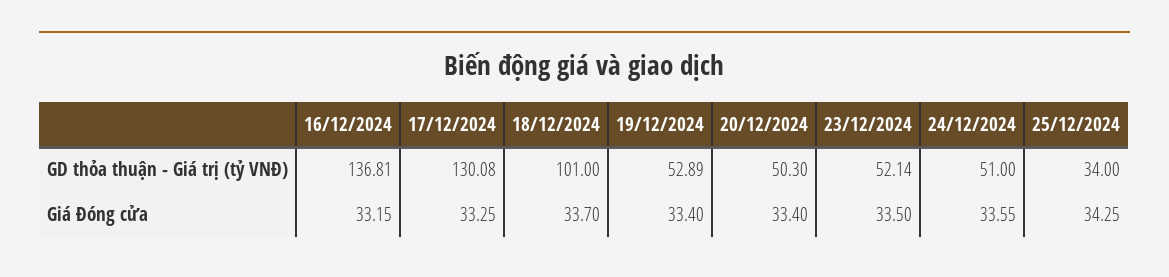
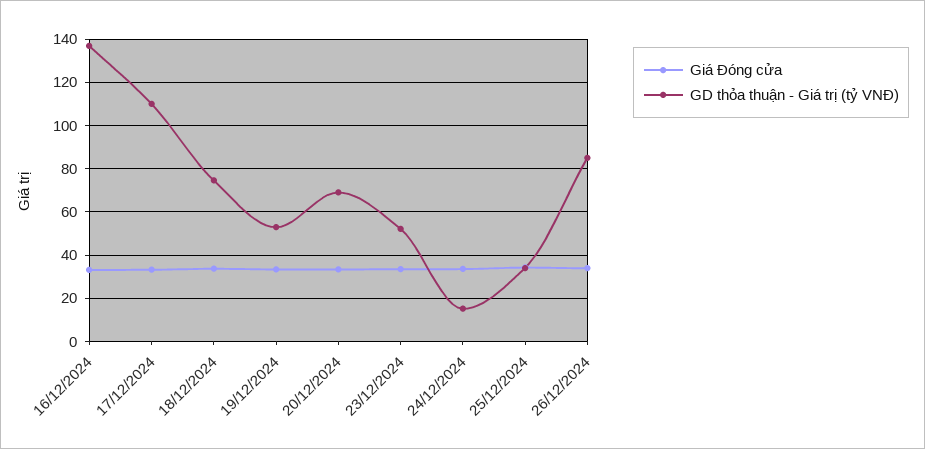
GD thỏa thuận - Giá trị (tỷ VNĐ), 17/12/2024: 130.08 -> 110
GD thỏa thuận - Giá trị (tỷ VNĐ), 18/12/2024: 101 -> 75
GD thỏa thuận - Giá trị (tỷ VNĐ), 20/12/2024: 50.3 -> 70
GD thỏa thuận - Giá trị (tỷ VNĐ), 24/12/2024: 51 -> 15
Giá Đóng cửa, 26/12/2024: none -> 35
GD thỏa thuận - Giá trị (tỷ VNĐ), 26/12/2024: none -> 85

